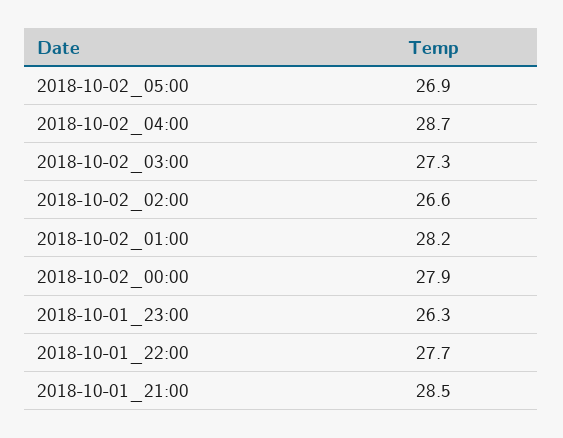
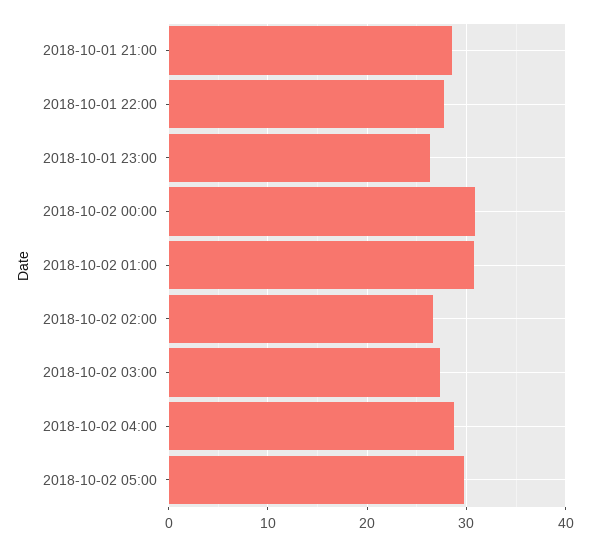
2018-10-02_05:00: 26.9 -> 30
2018-10-02_01:00: 28.2 -> 31
2018-10-02_00:00: 27.9 -> 31

